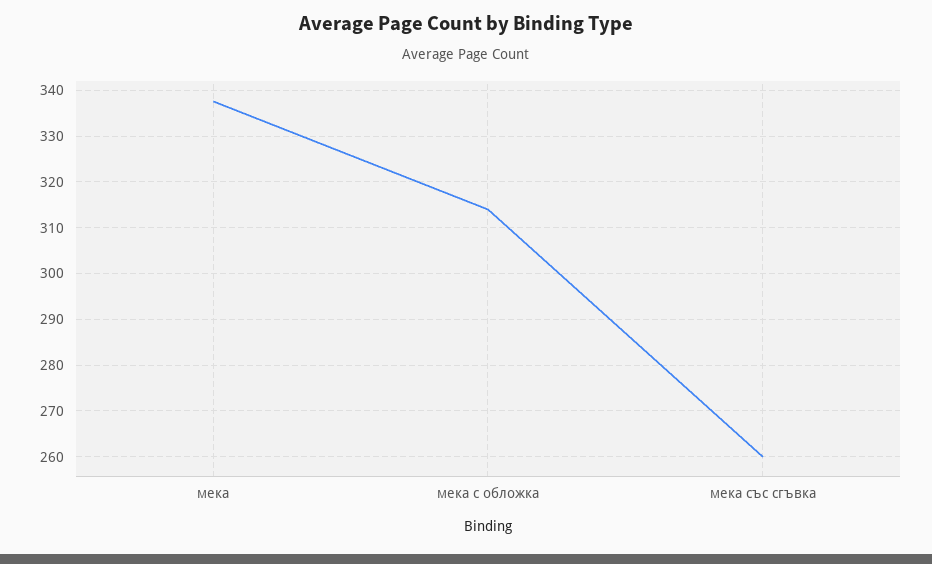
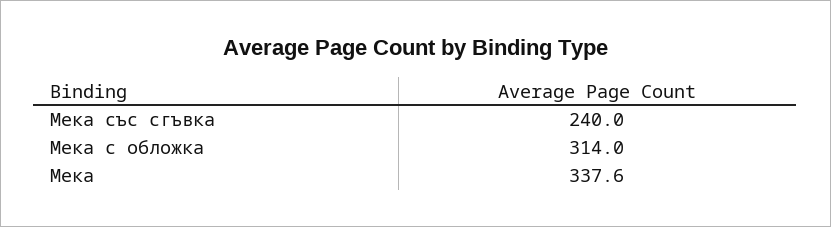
мека със сгъвка: 260 -> 240

